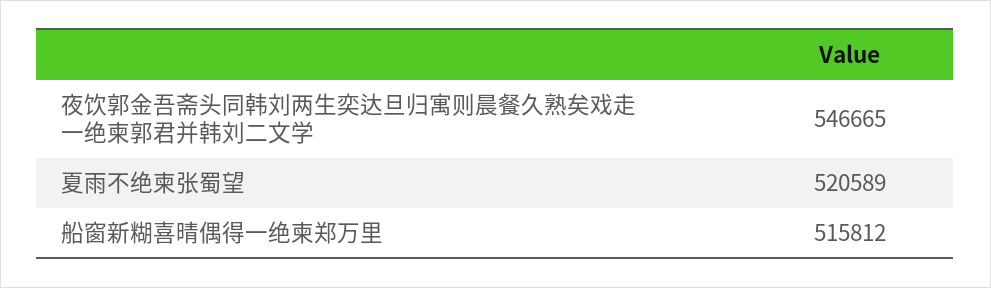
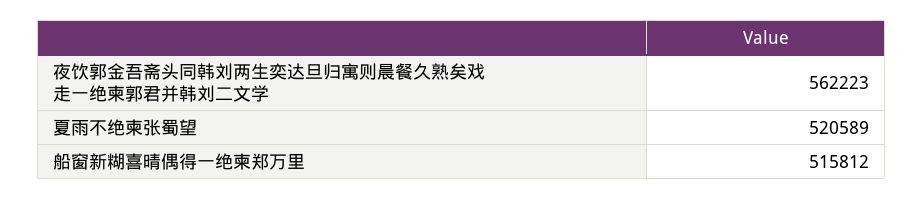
夜饮郭金吾斋头同韩刘两生奕达旦归寓则晨餐久熟矣戏走一绝柬郭君并韩刘二文学: 546665 -> 562223

